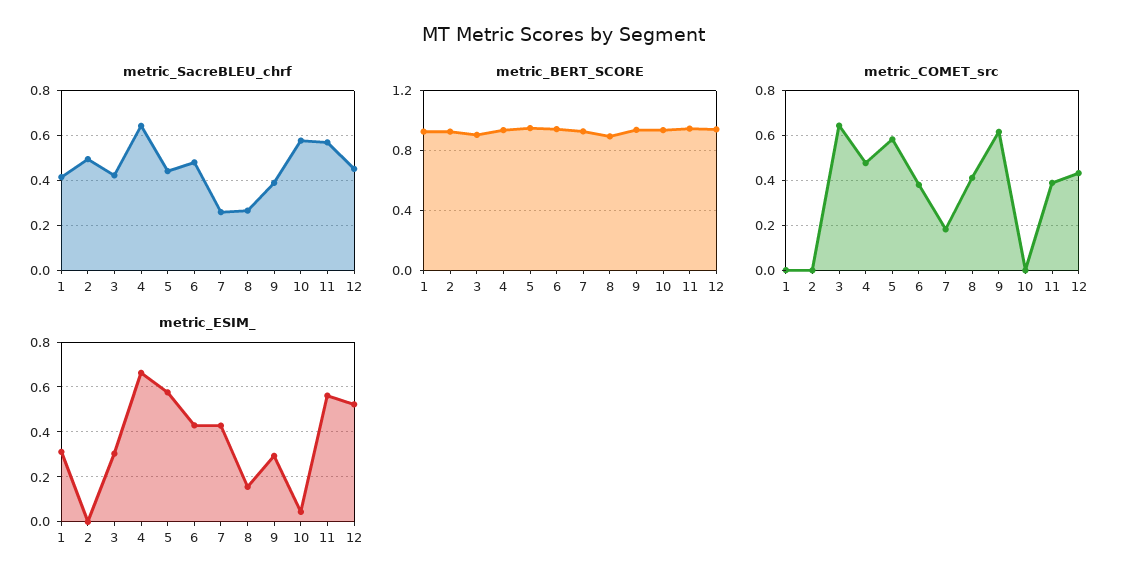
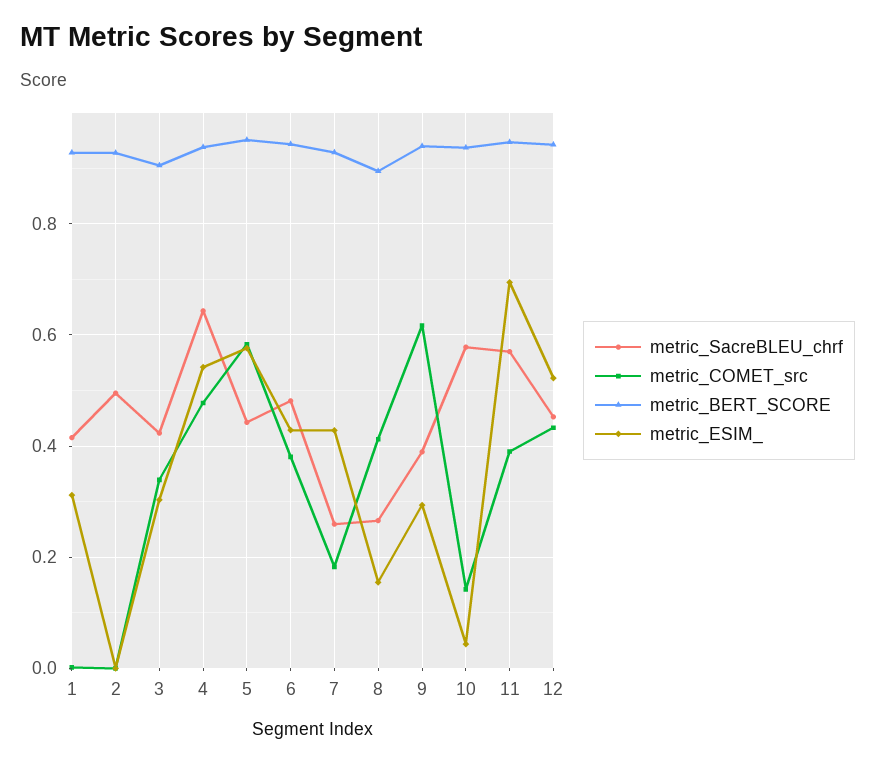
metric_COMET_src, 3: 0.65 -> 0.34
metric_COMET_src, 10: 0 -> 0.14
metric_ESIM_, 4: 0.65 -> 0.54
metric_ESIM_, 11: 0.55 -> 0.7

